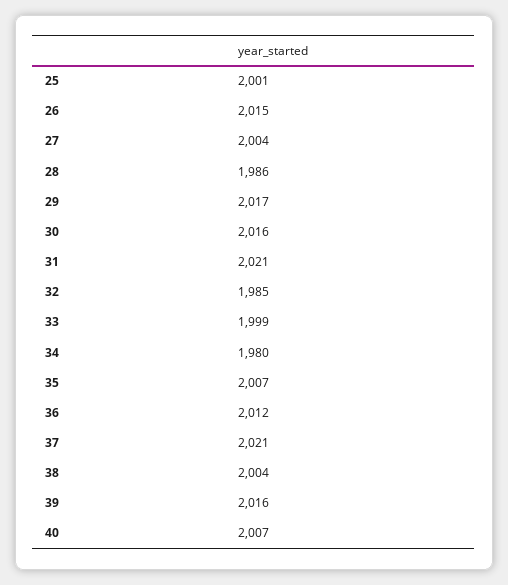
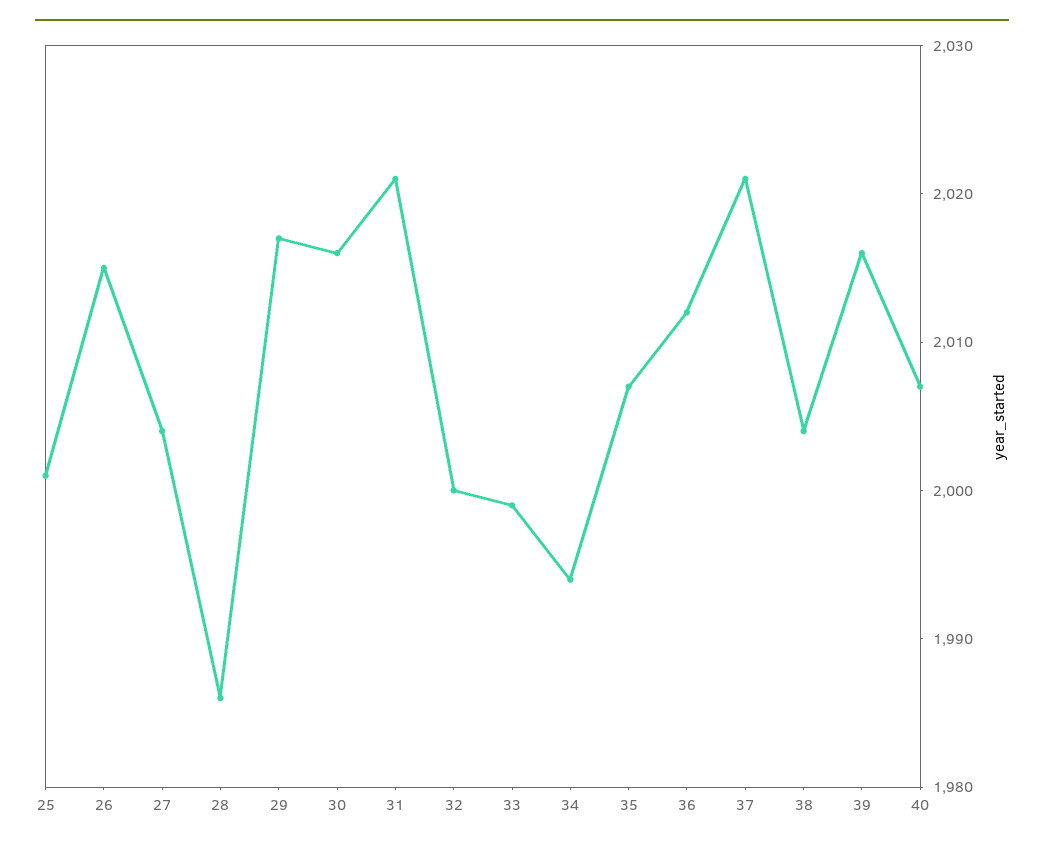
32: 1985 -> 2000
34: 1980 -> 1994

